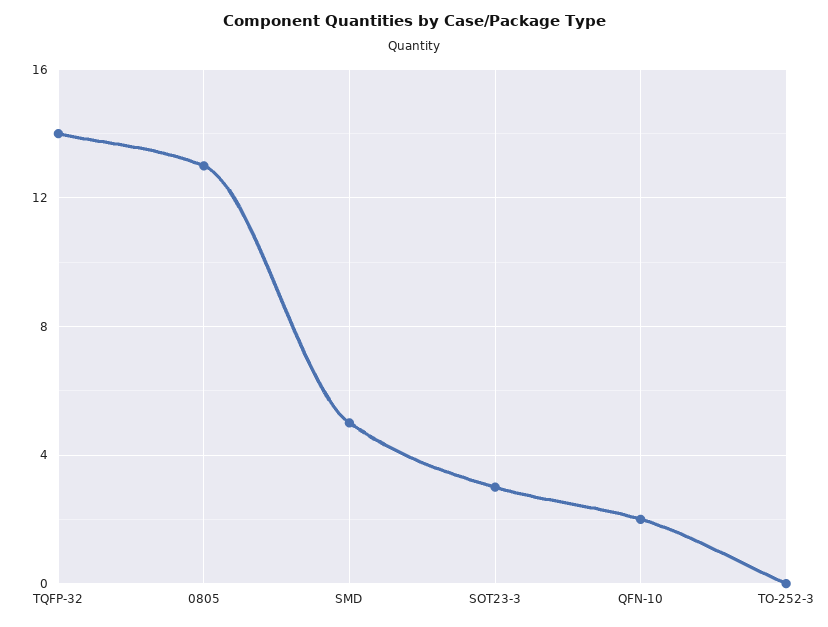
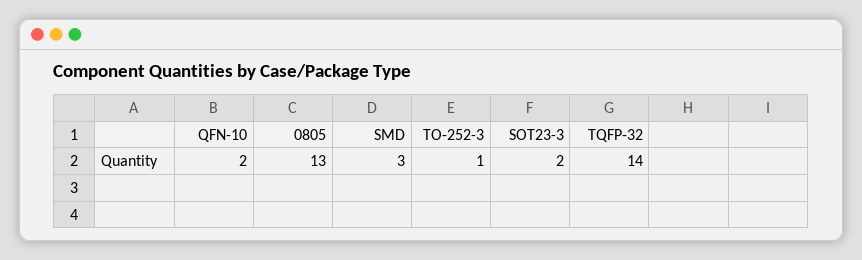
SMD: 5 -> 3
SOT23-3: 3 -> 2
TO-252-3: 0 -> 1

